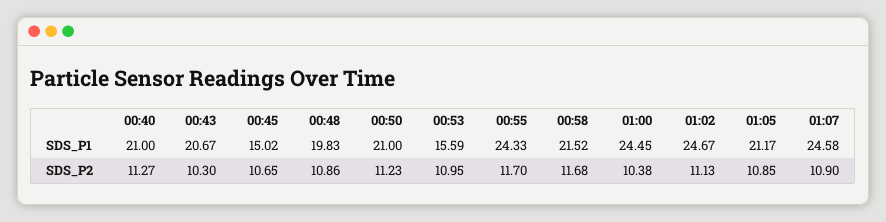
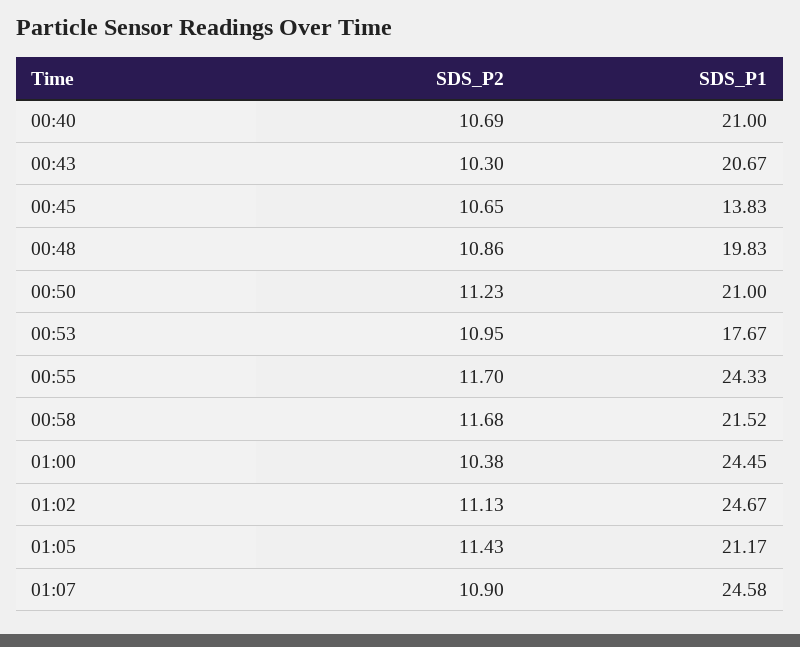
00:45, SDS_P1: 15.02 -> 13.83
00:53, SDS_P1: 15.59 -> 17.67
00:40, SDS_P2: 11.27 -> 10.69
01:05, SDS_P2: 10.85 -> 11.43

